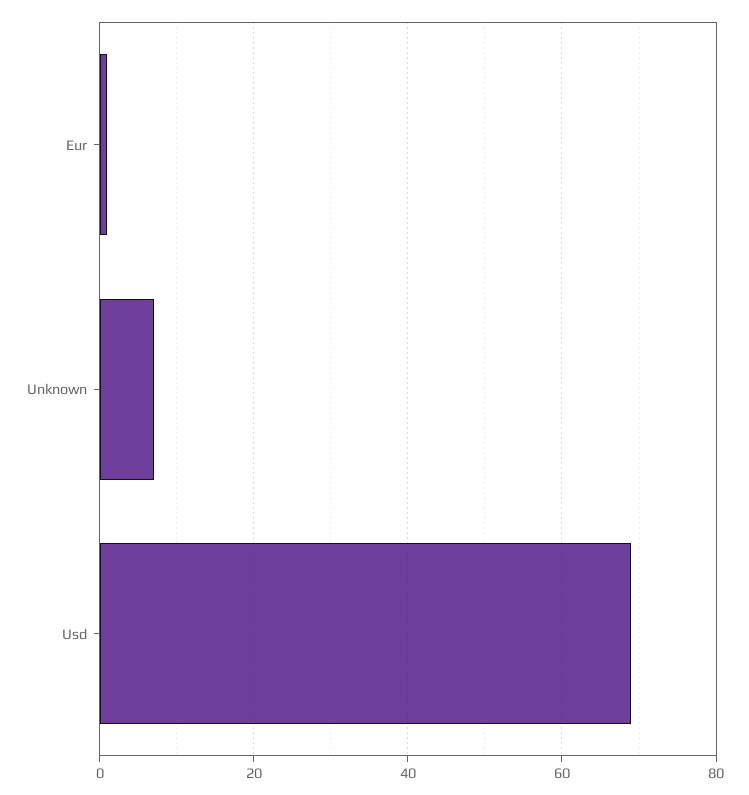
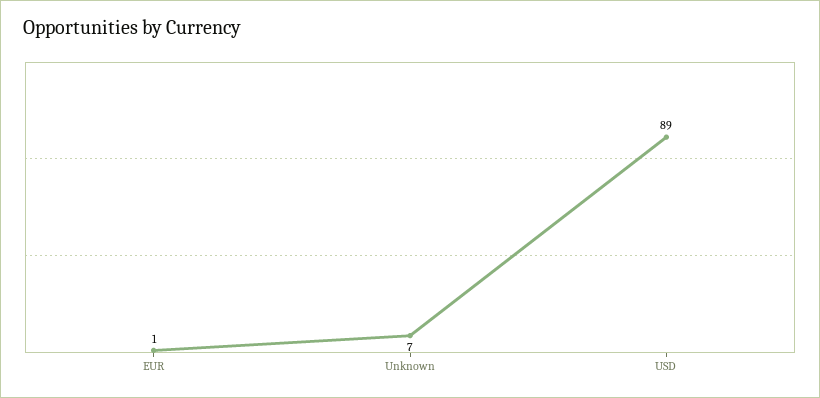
Usd: 70 -> 89

